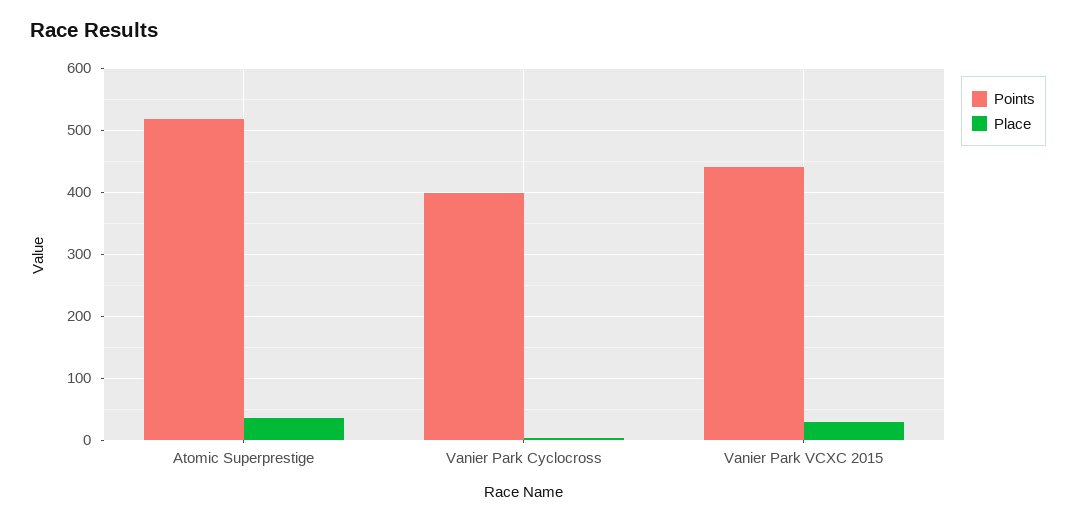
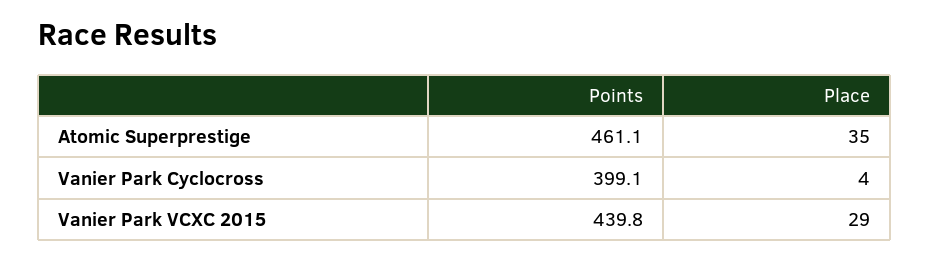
Points, Atomic Superprestige: 520 -> 461.1

